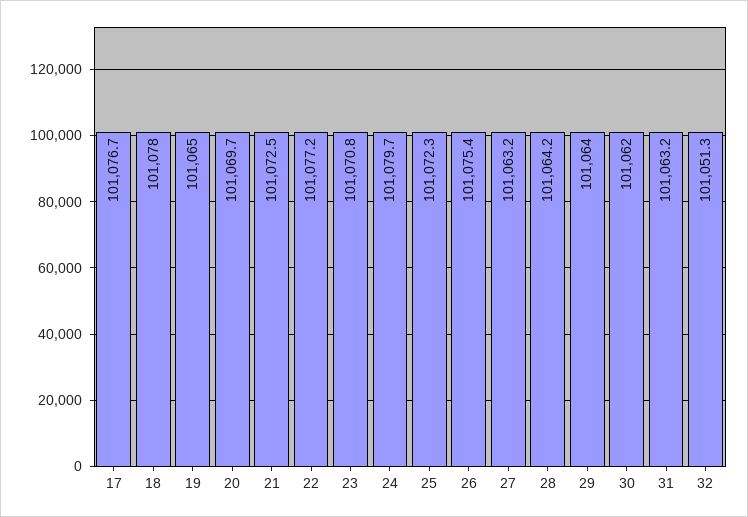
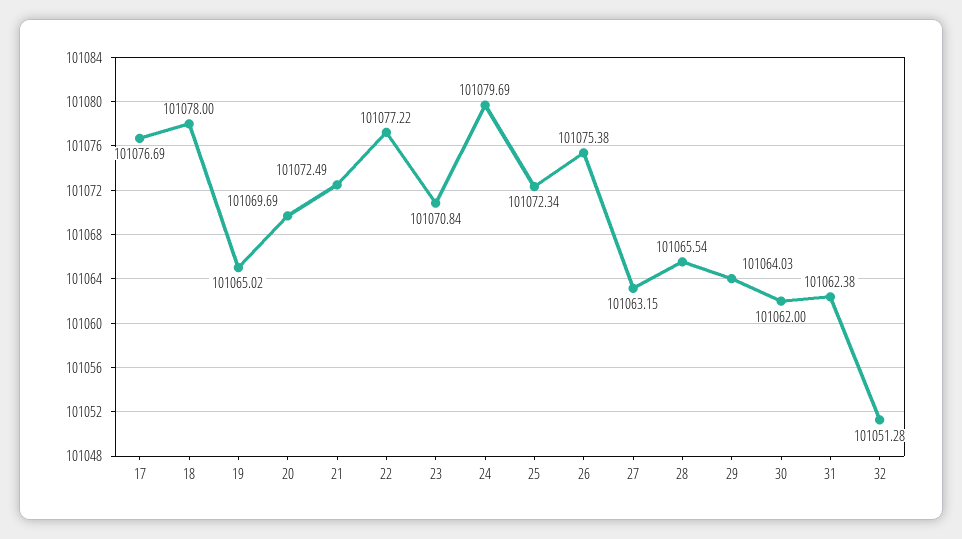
28: 101064.2 -> 101065.54
31: 101063.2 -> 101062.38

